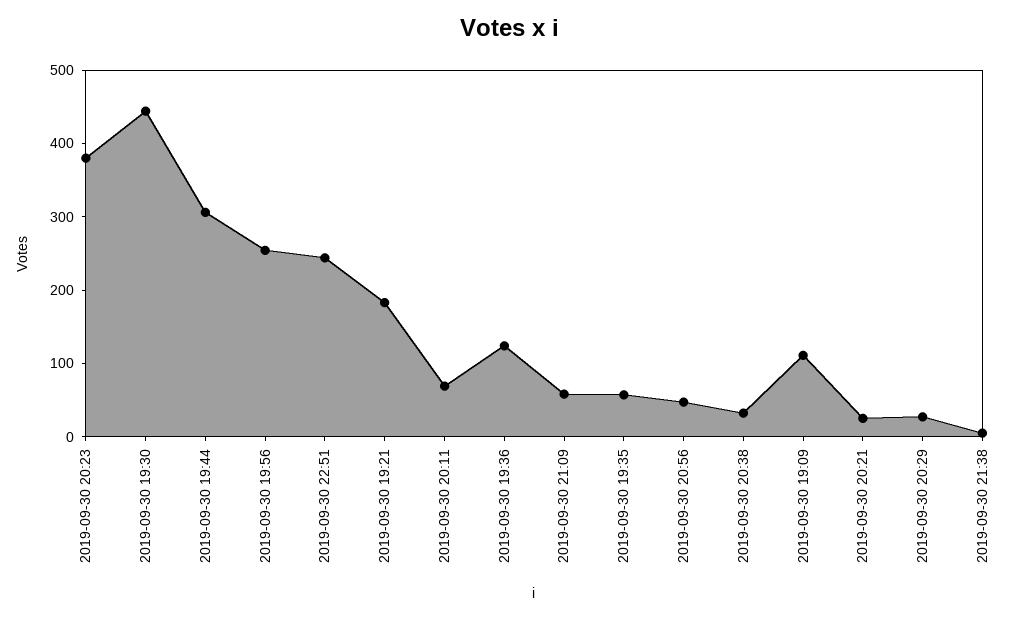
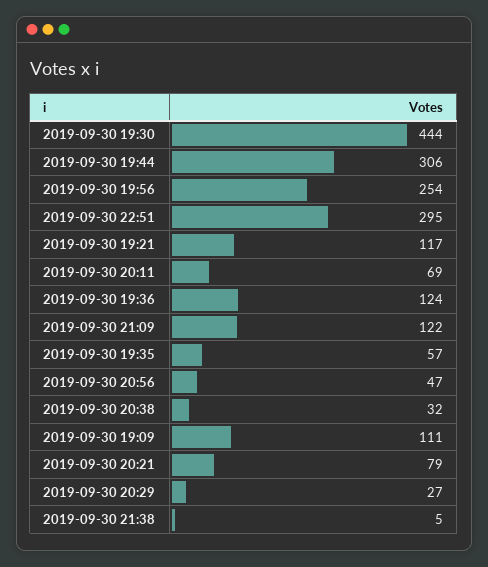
2019-09-30 20:23: 380 -> none
2019-09-30 22:51: 240 -> 295
2019-09-30 19:21: 180 -> 117
2019-09-30 21:09: 60 -> 122
2019-09-30 20:21: 20 -> 79

